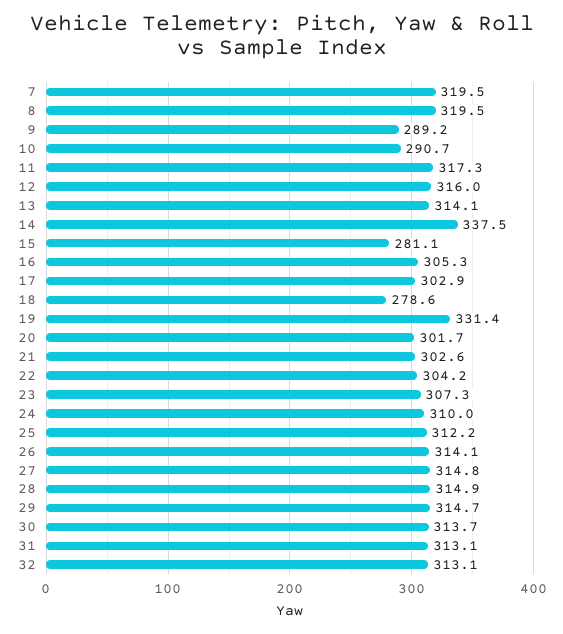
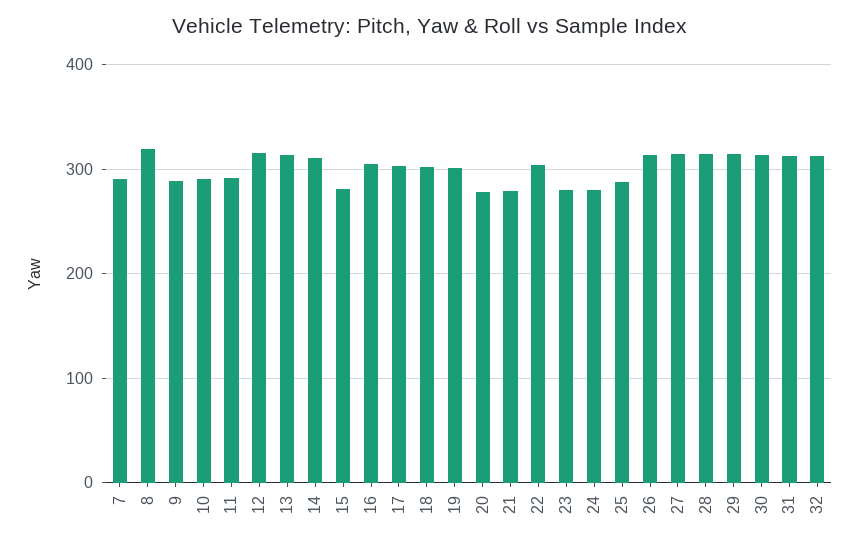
7: 319.5 -> 290
11: 317.3 -> 290
14: 337.5 -> 310
18: 278.6 -> 300
19: 331.4 -> 300
20: 301.7 -> 280
21: 302.6 -> 280
23: 307.3 -> 280
24: 310 -> 280
25: 312.2 -> 290

